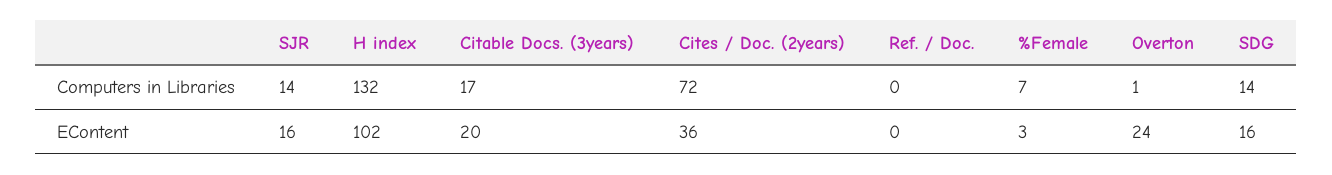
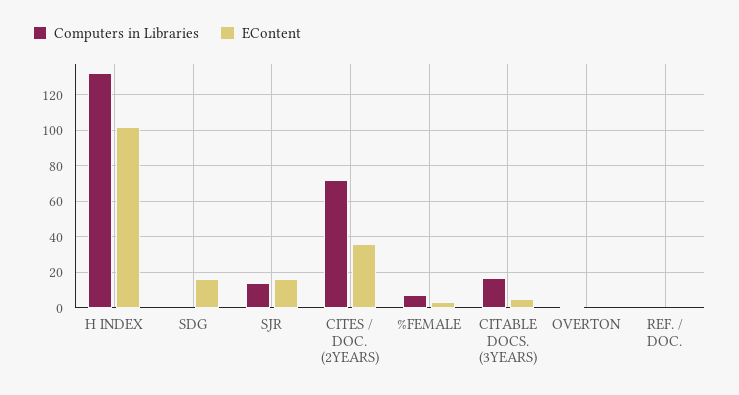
Computers in Libraries, SDG: 14 -> 0
EContent, Citable Docs. (3years): 20 -> 5
EContent, Overton: 24 -> 0

